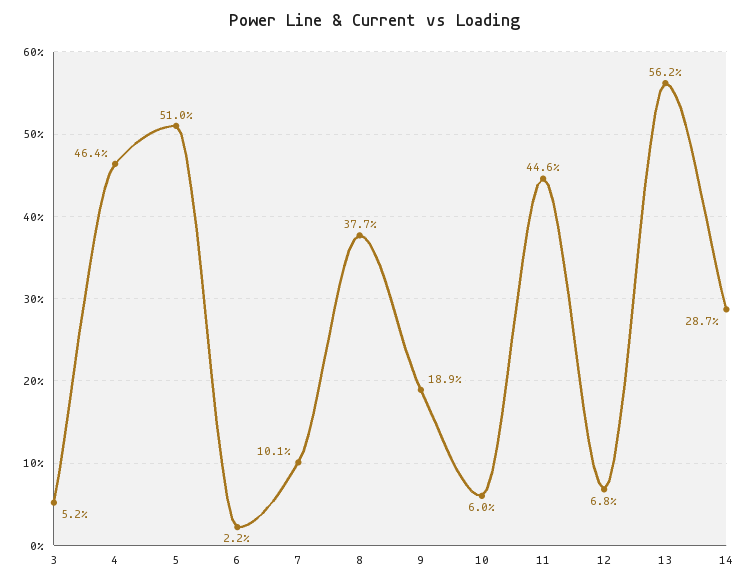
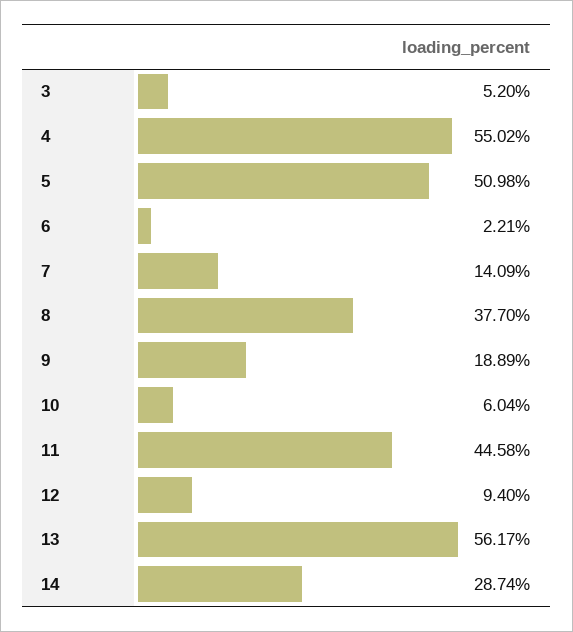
4: 46.4 -> 55.02
7: 10.1 -> 14.09
12: 6.8 -> 9.4

